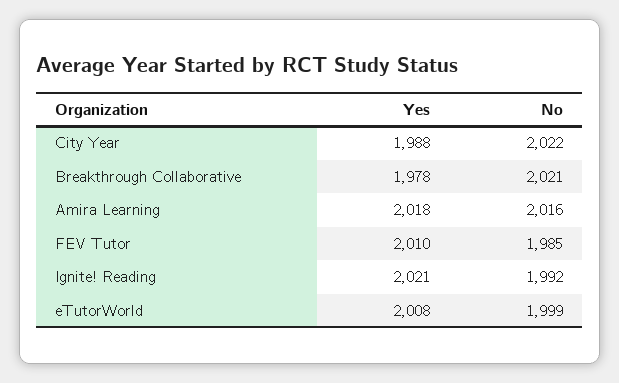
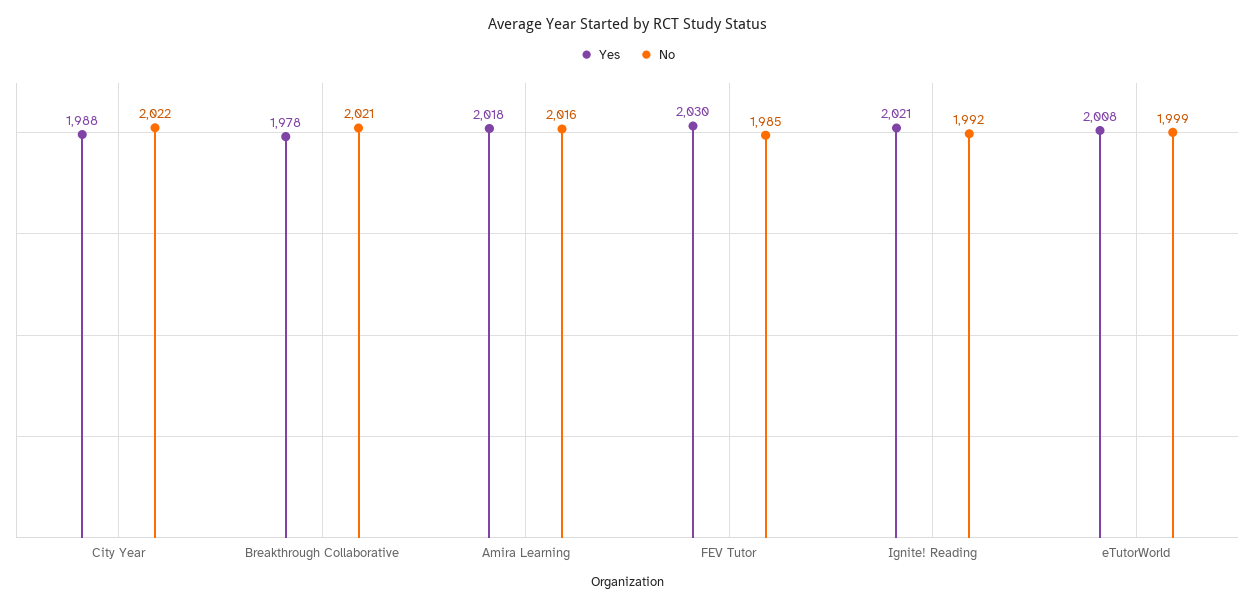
Yes, FEV Tutor: 2010 -> 2030

